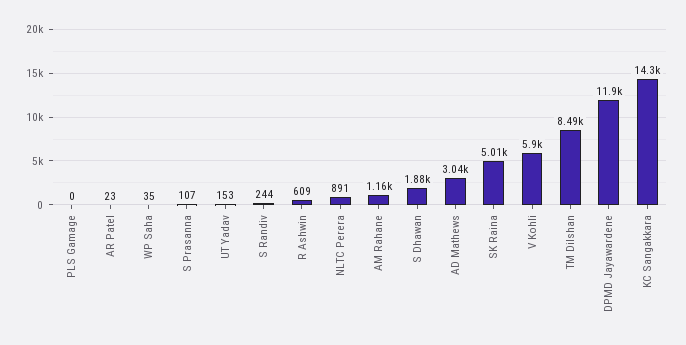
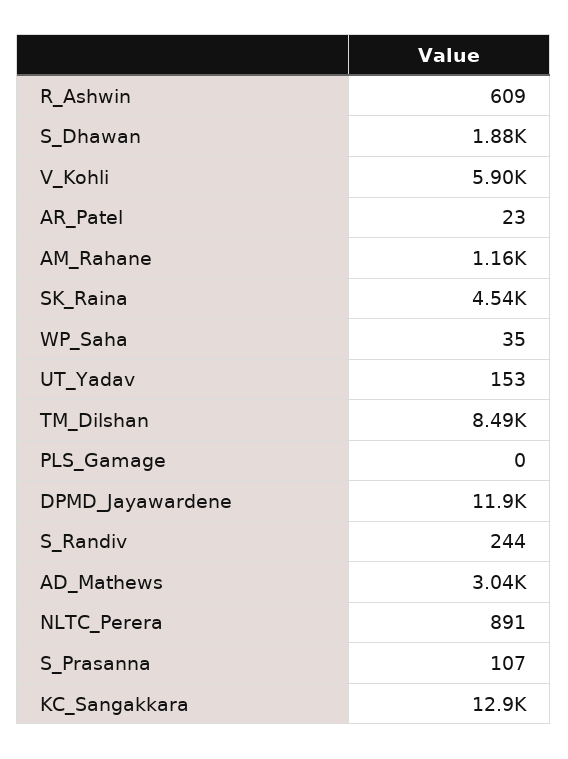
SK Raina: 5010 -> 4540
KC Sangakkara: 14300 -> 12900

